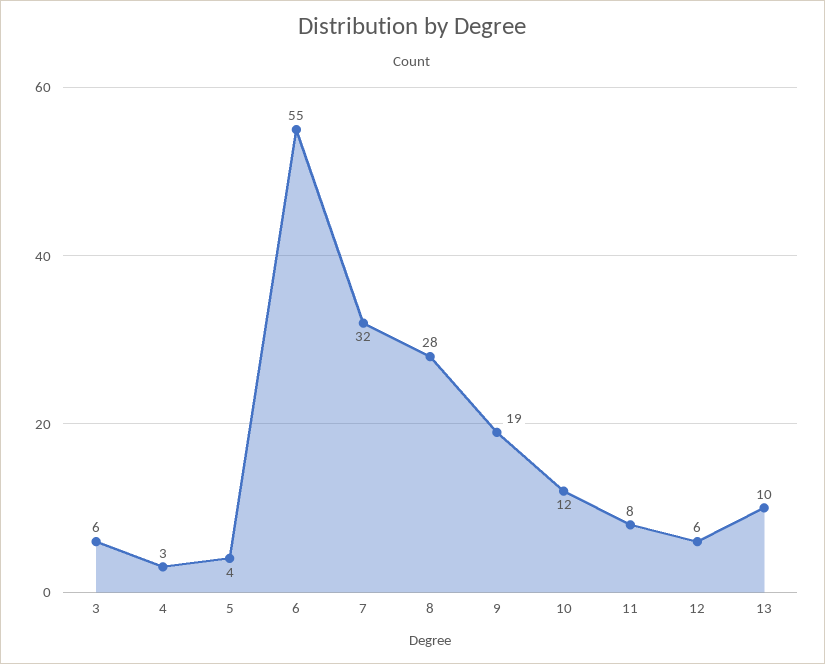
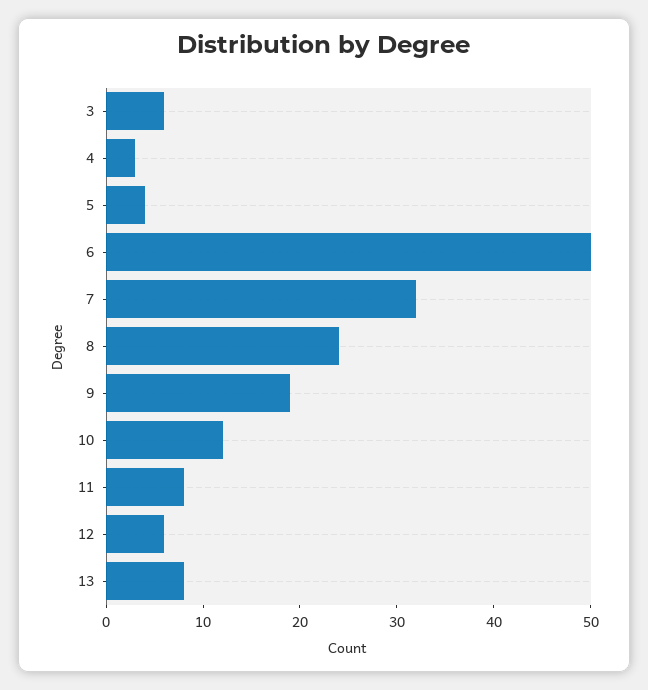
6: 55 -> 50
8: 28 -> 24
13: 10 -> 8

